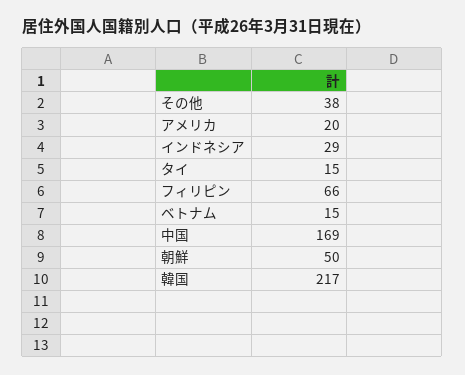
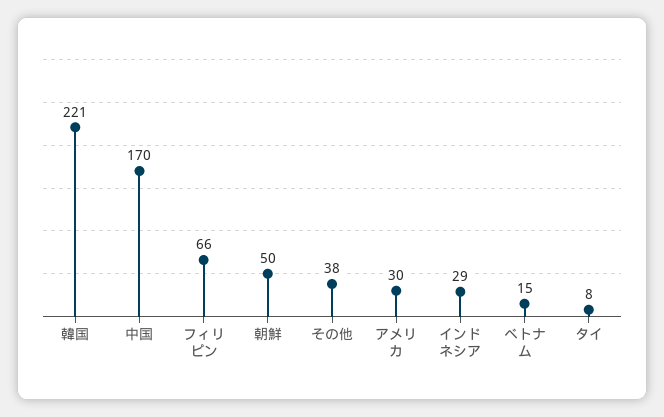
アメリカ: 20 -> 30
タイ: 15 -> 8
中国: 169 -> 170
韓国: 217 -> 221

